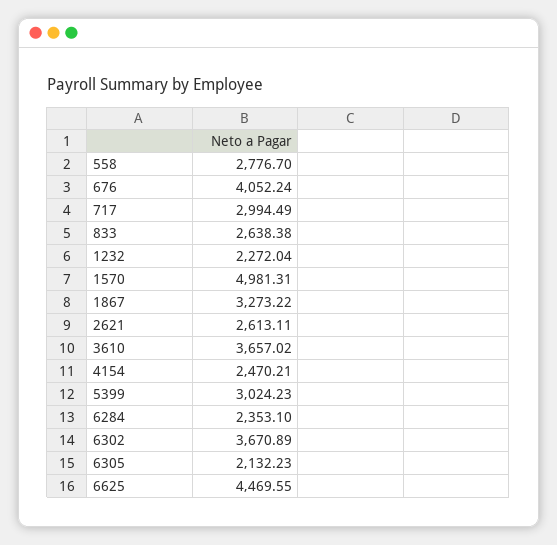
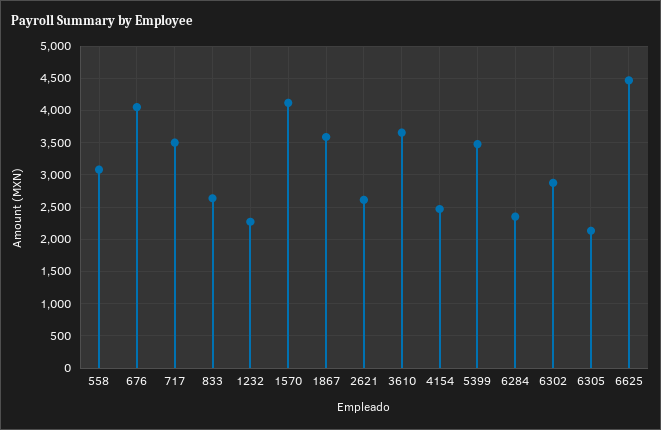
558: 2776.7 -> 3100
717: 2994.49 -> 3500
1570: 4981.31 -> 4100
1867: 3273.22 -> 3600
5399: 3024.23 -> 3500
6302: 3670.89 -> 2900

